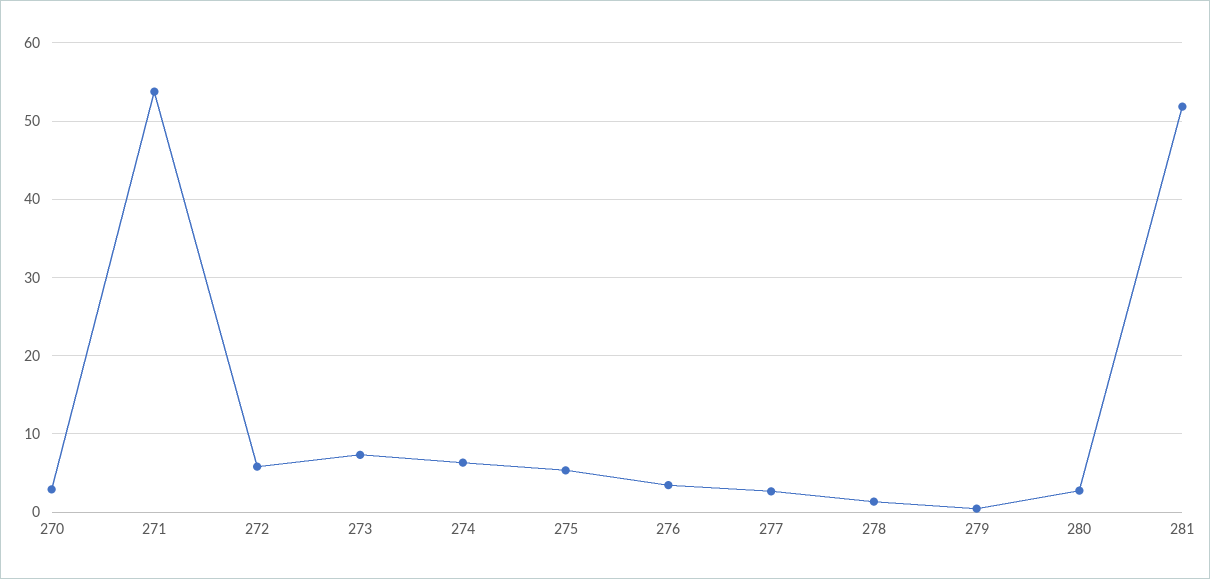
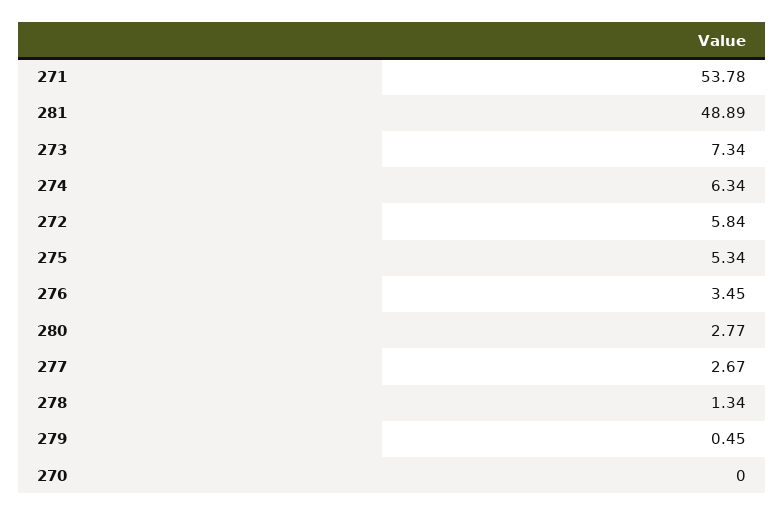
270: 3 -> 0
281: 52 -> 48.89

